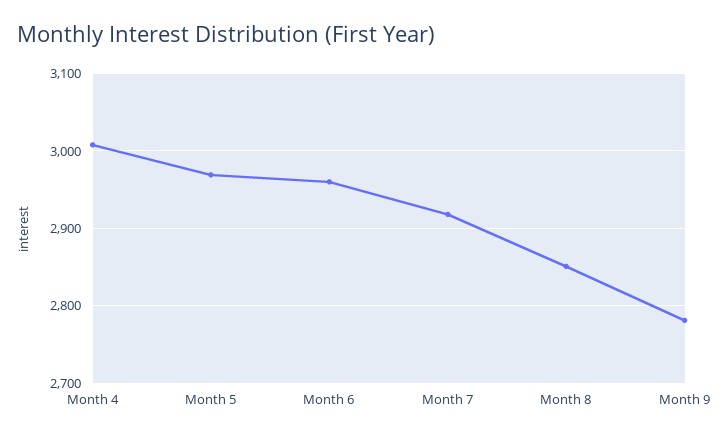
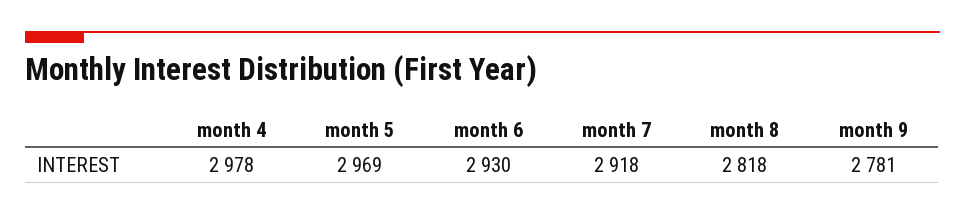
Month 4: 3010 -> 2978
Month 6: 2960 -> 2930
Month 8: 2850 -> 2818

